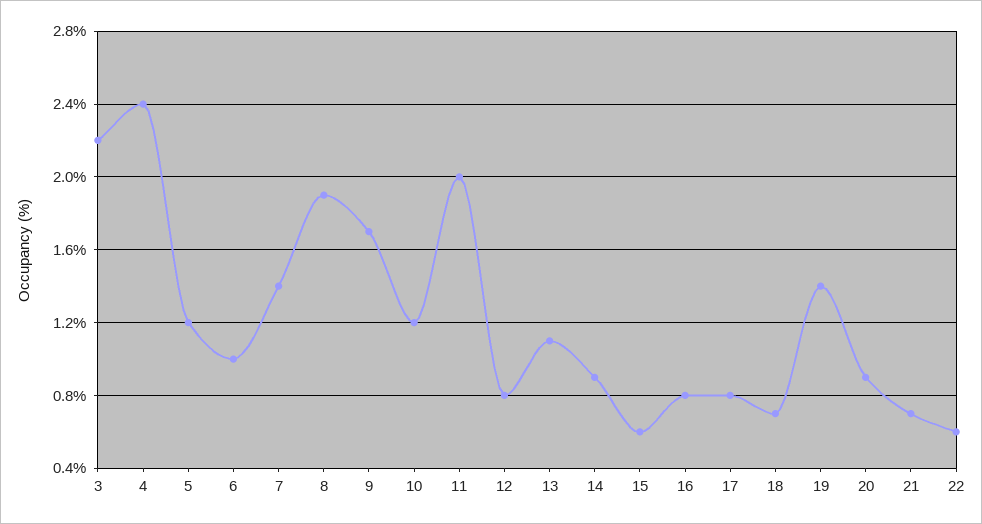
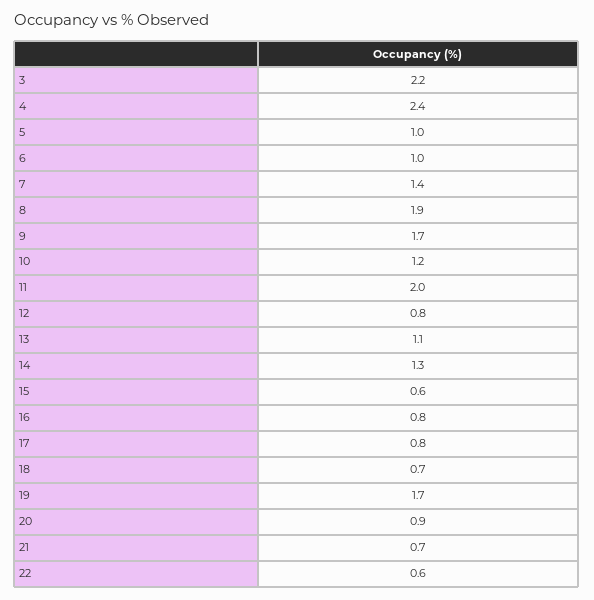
5: 1.2 -> 1
14: 0.9 -> 1.3
19: 1.4 -> 1.7

